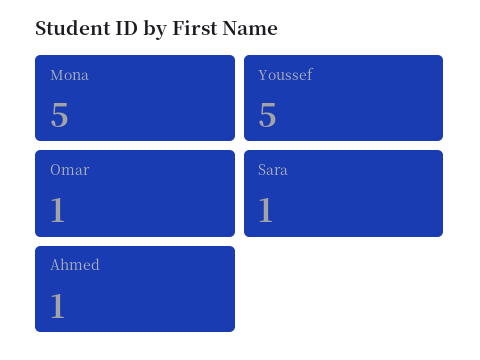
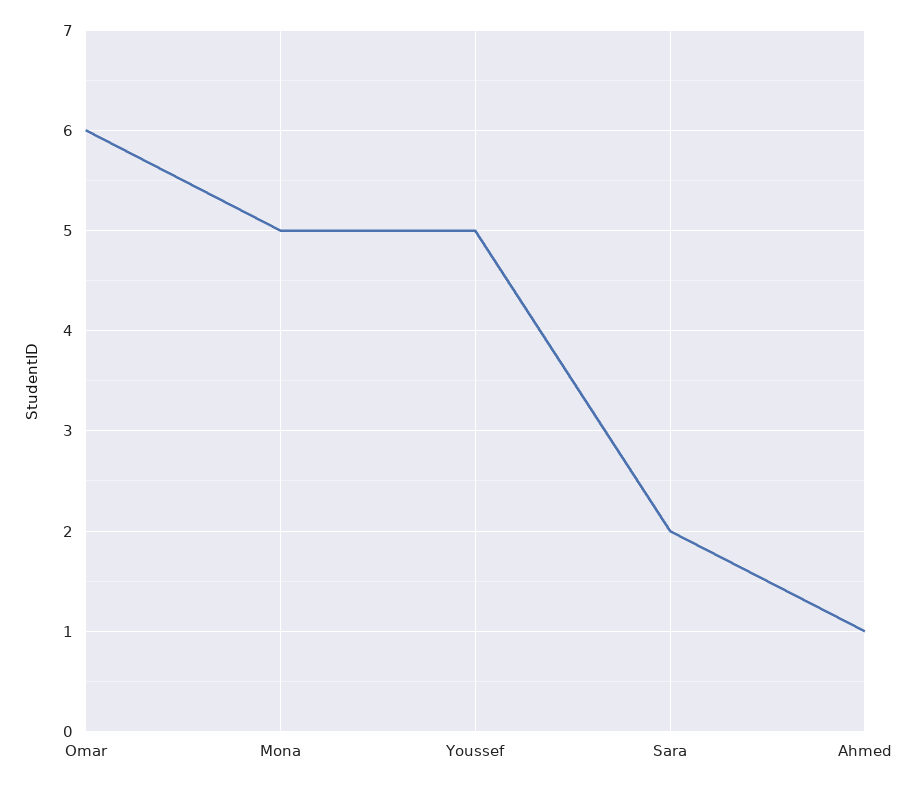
Omar: 1 -> 6
Sara: 1 -> 2

